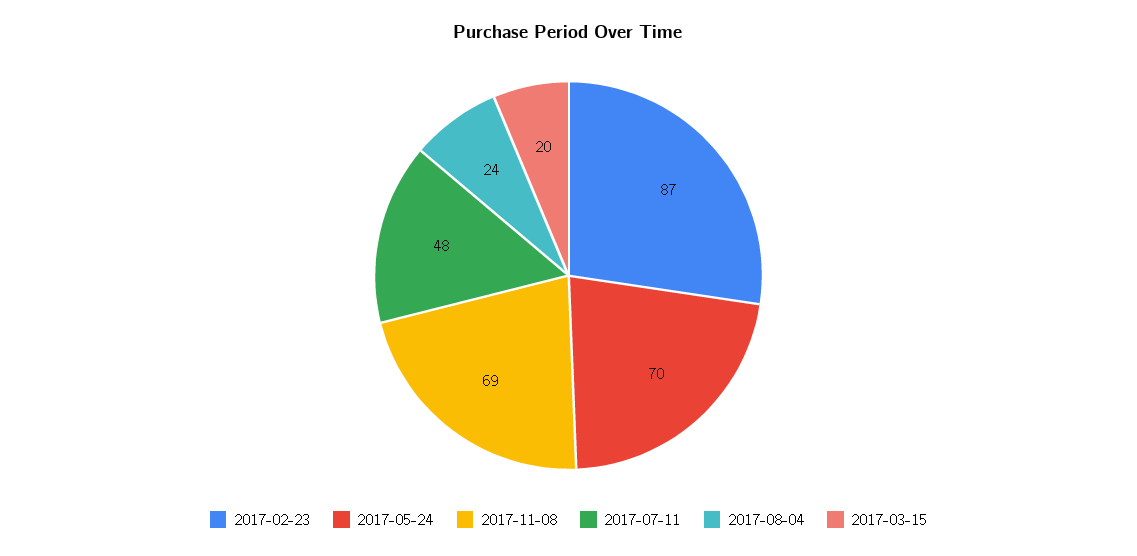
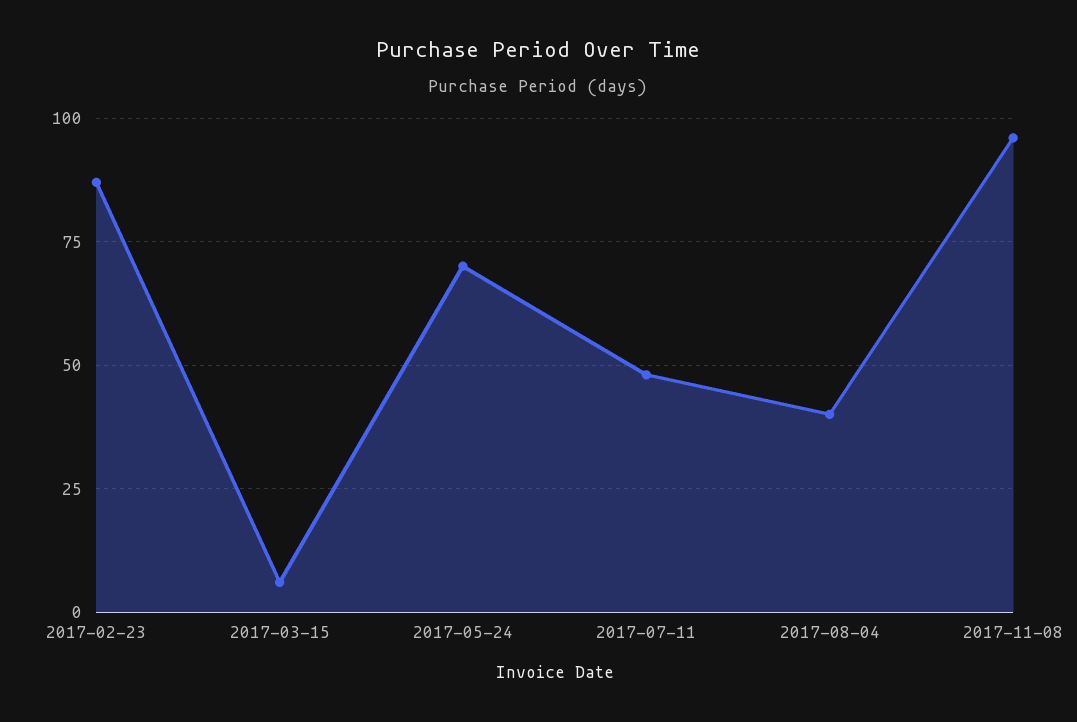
2017-11-08: 69 -> 95
2017-08-04: 24 -> 40
2017-03-15: 20 -> 5

